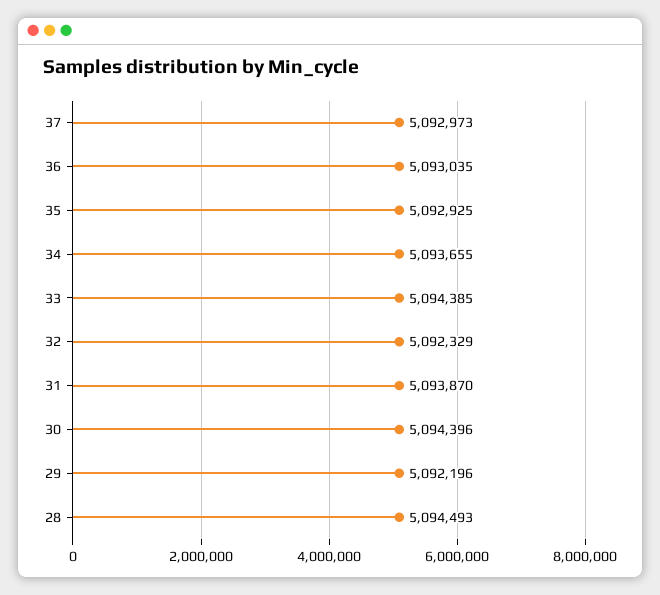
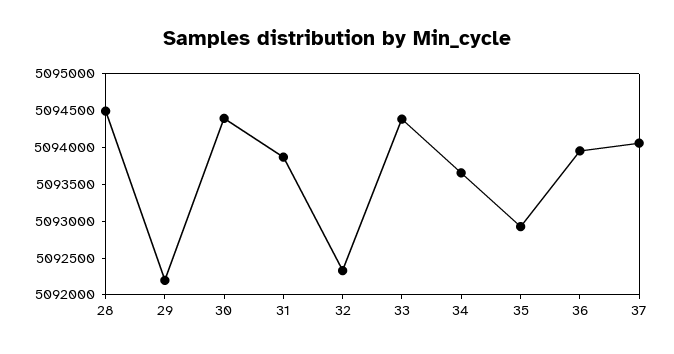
37: 5092973 -> 5094000
36: 5093035 -> 5094000

